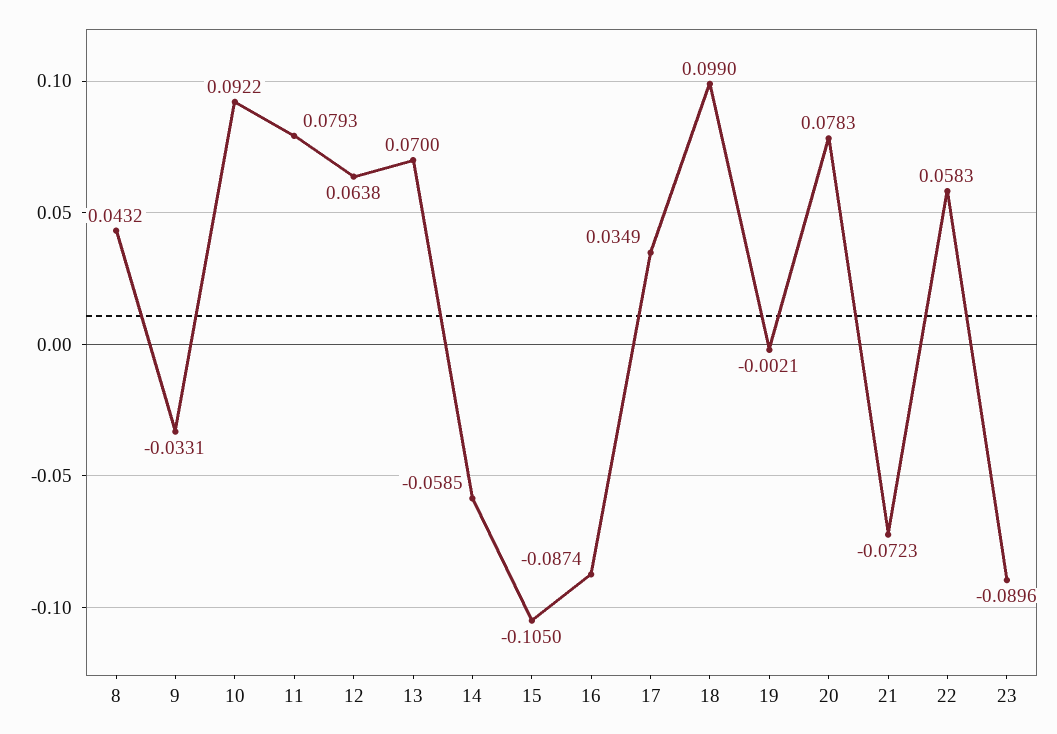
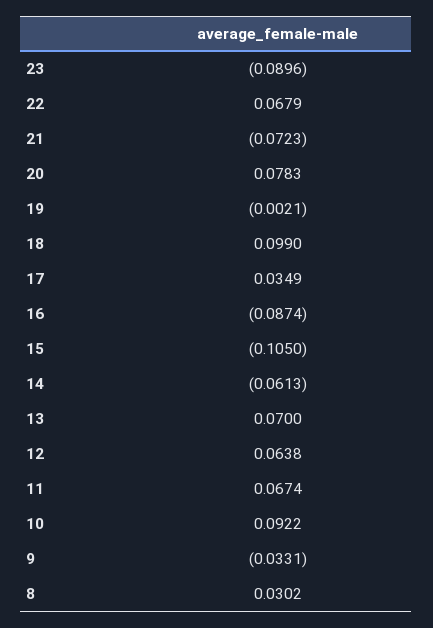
8: 0.0432 -> 0.0302
11: 0.0793 -> 0.0674
14: -0.0585 -> -0.0613
22: 0.0583 -> 0.0679

